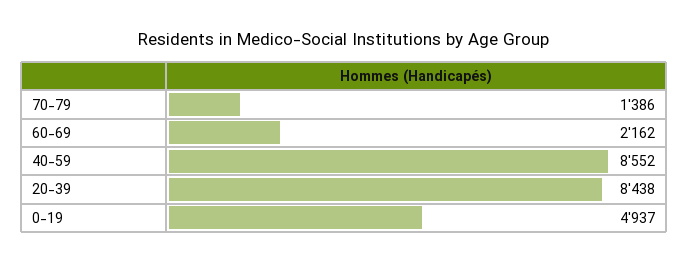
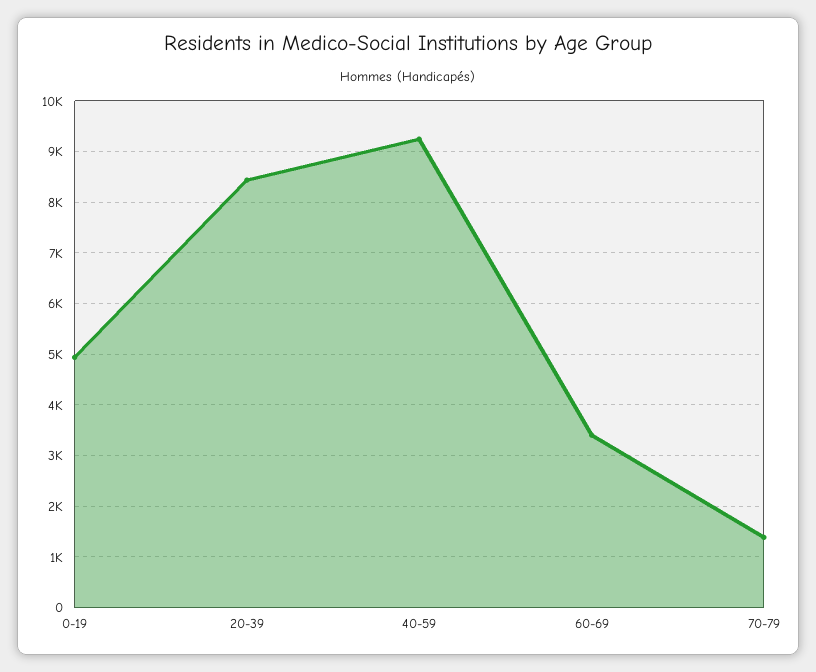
60-69: 2162 -> 3400
40-59: 8552 -> 9200

